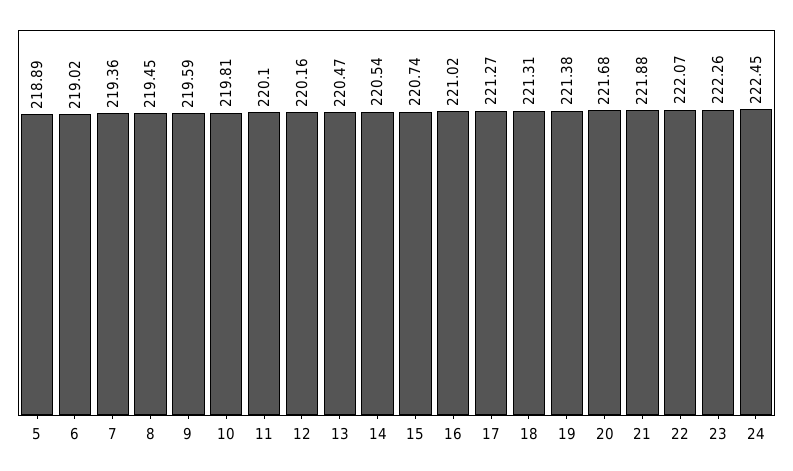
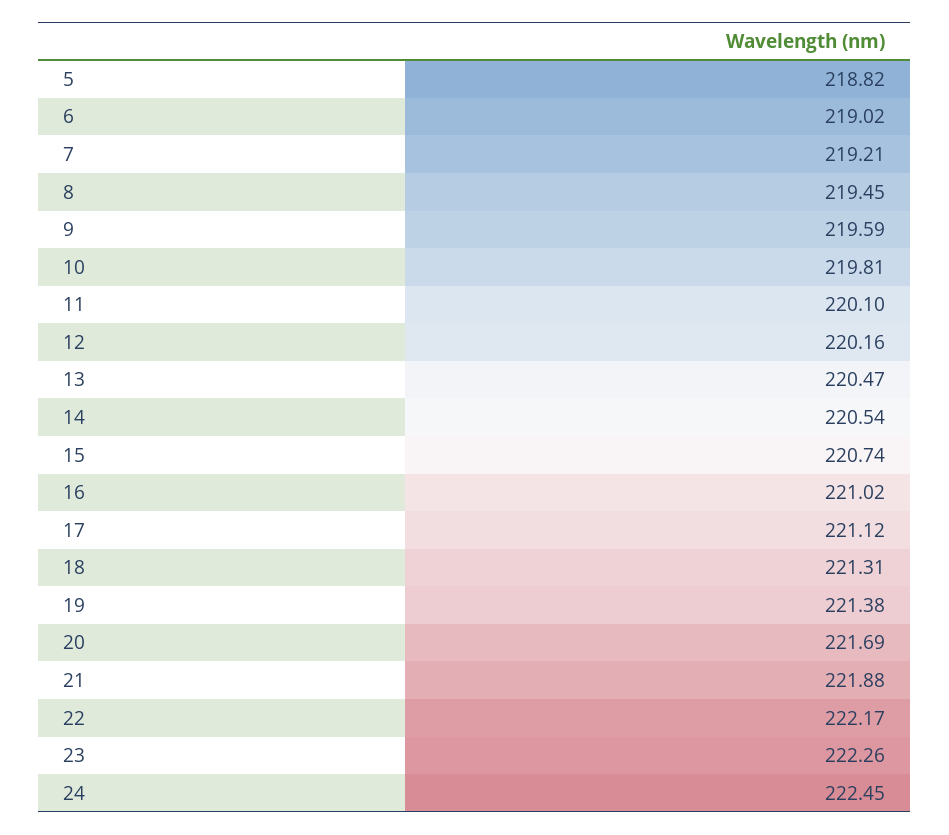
5: 218.89 -> 218.82
7: 219.36 -> 219.21
17: 221.27 -> 221.12
20: 221.68 -> 221.69
22: 222.07 -> 222.17

